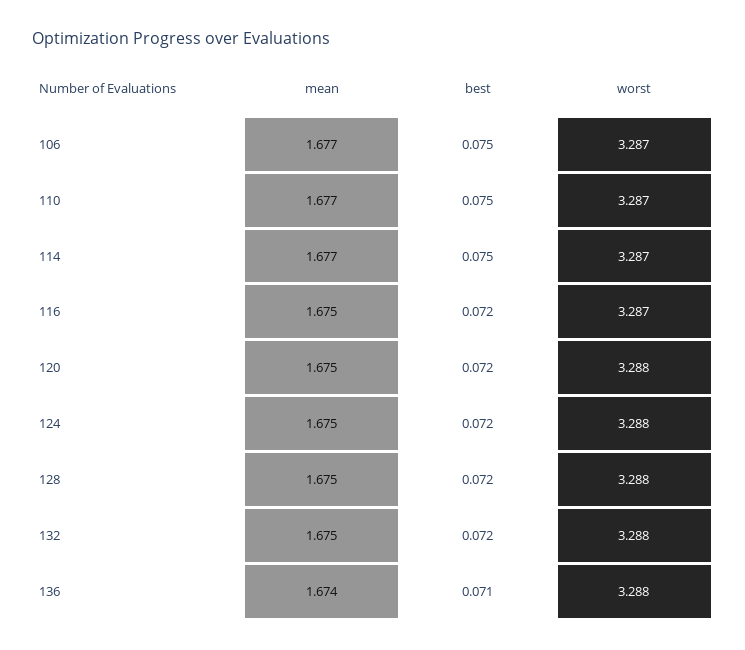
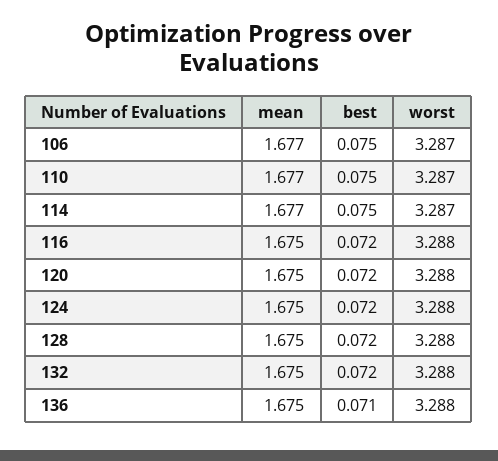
worst, 116: 3.287 -> 3.288
mean, 136: 1.674 -> 1.675

